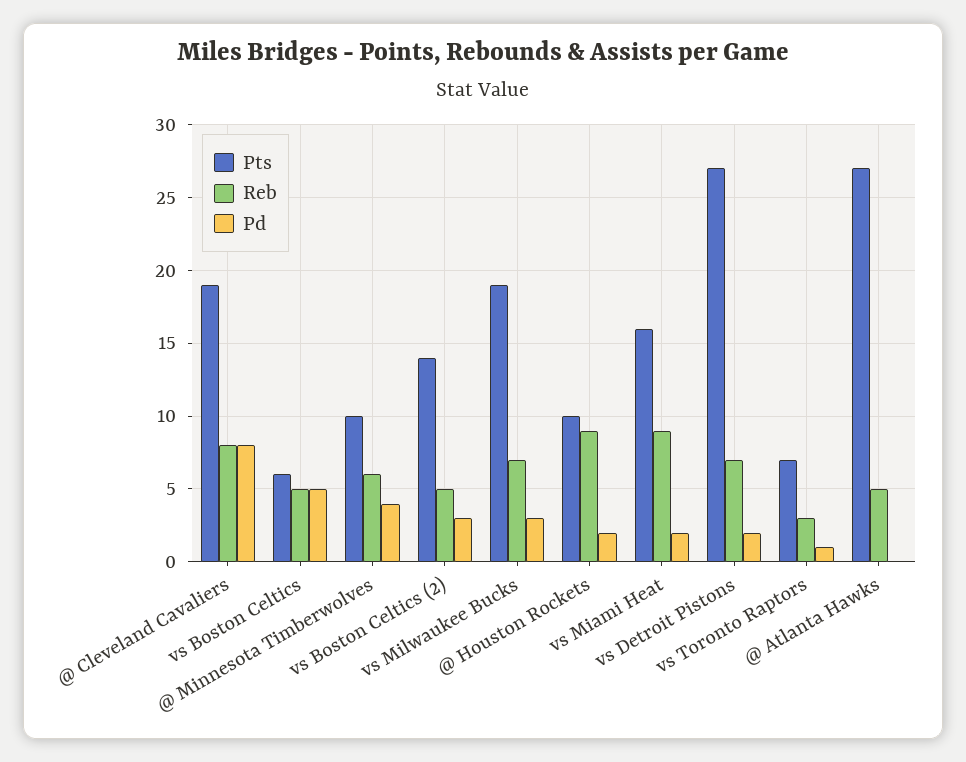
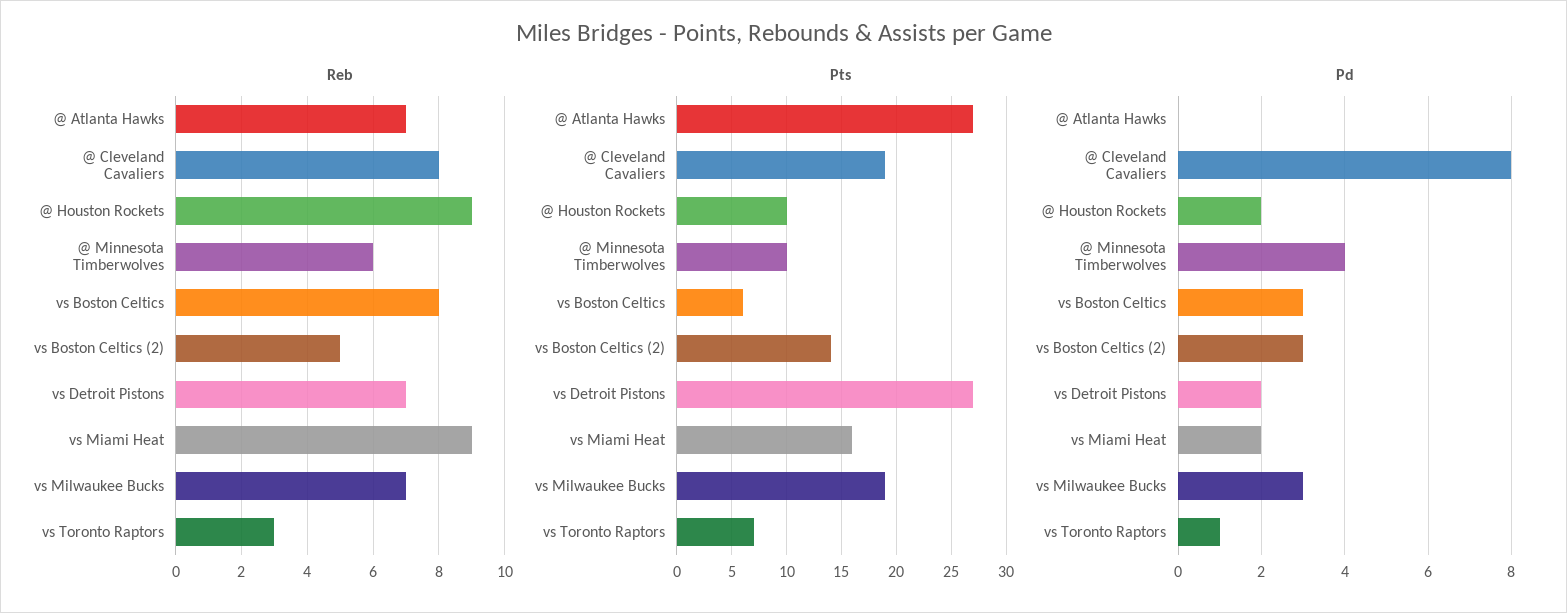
Reb, vs Boston Celtics: 5 -> 8
Pd, vs Boston Celtics: 5 -> 3
Reb, @ Atlanta Hawks: 5 -> 7

